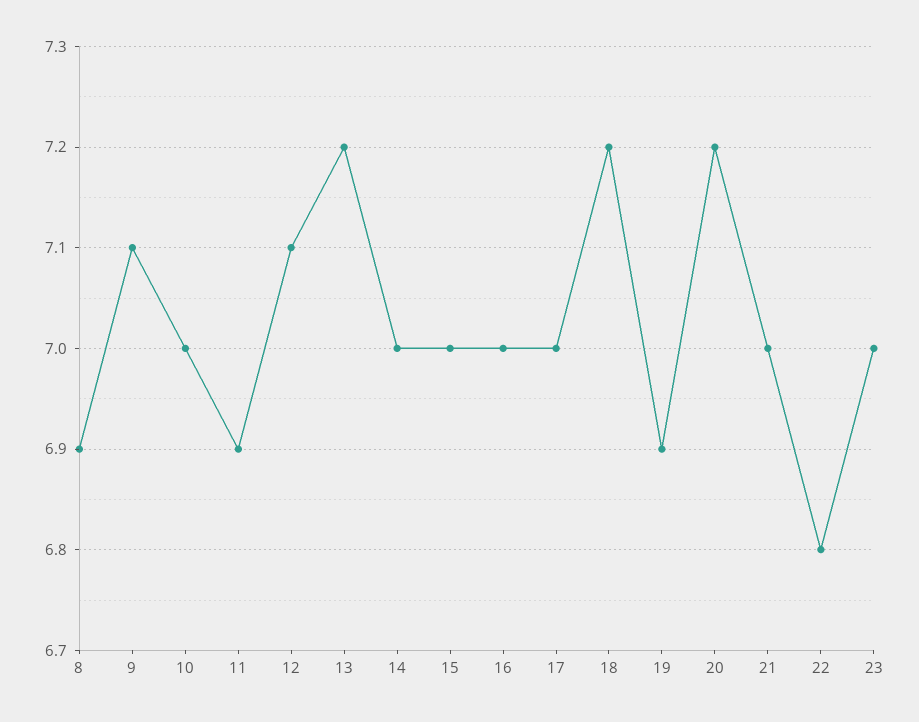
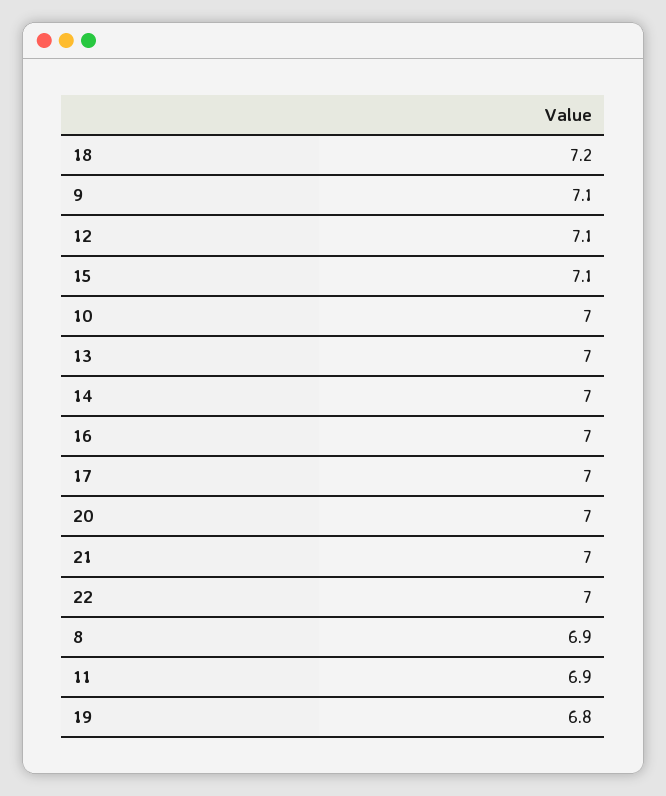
13: 7.2 -> 7
15: 7 -> 7.1
19: 6.9 -> 6.8
20: 7.2 -> 7
22: 6.8 -> 7
23: 7 -> none

